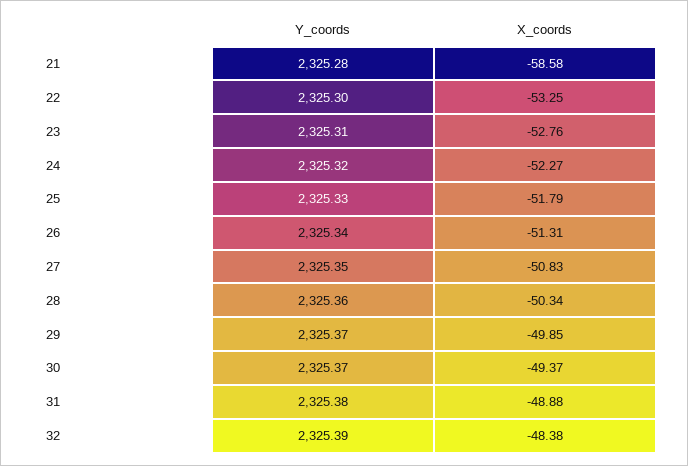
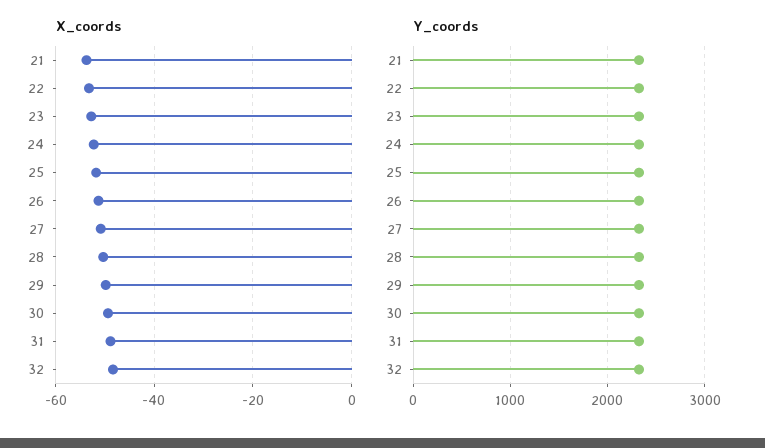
X_coords, 21: -58.58 -> -54

